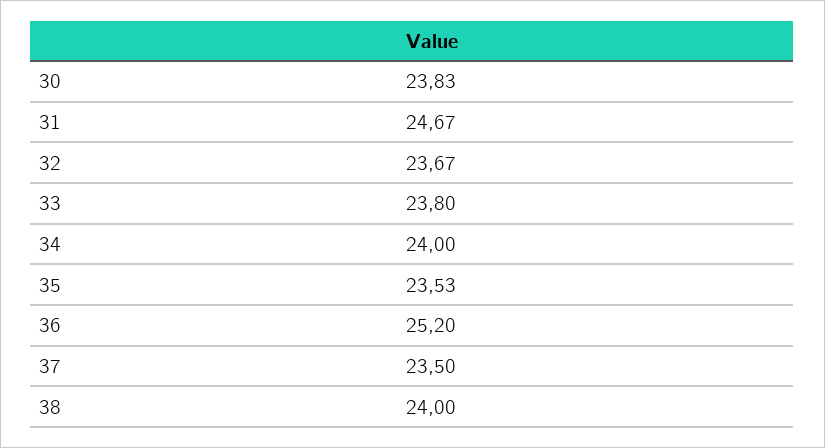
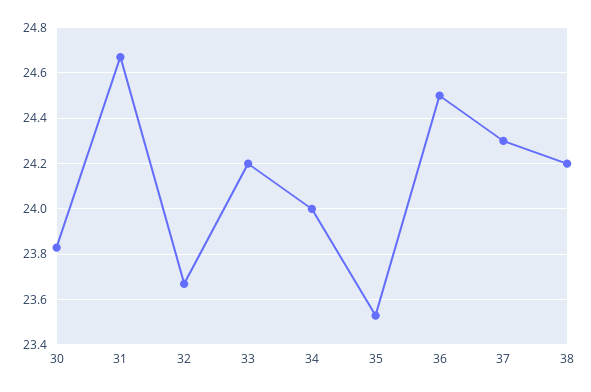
33: 23.8 -> 24.2
36: 25.2 -> 24.5
37: 23.5 -> 24.3
38: 24 -> 24.2

